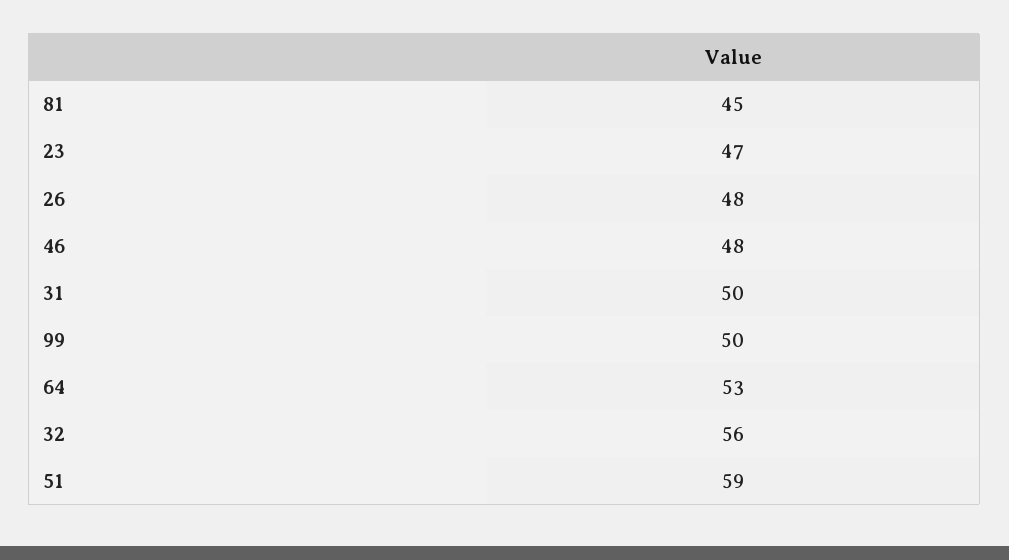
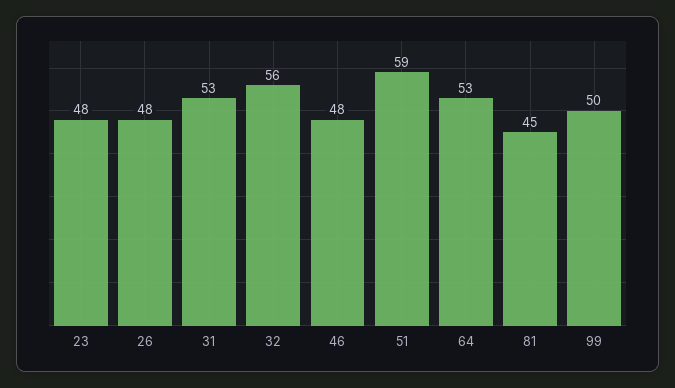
23: 47 -> 48
31: 50 -> 53

